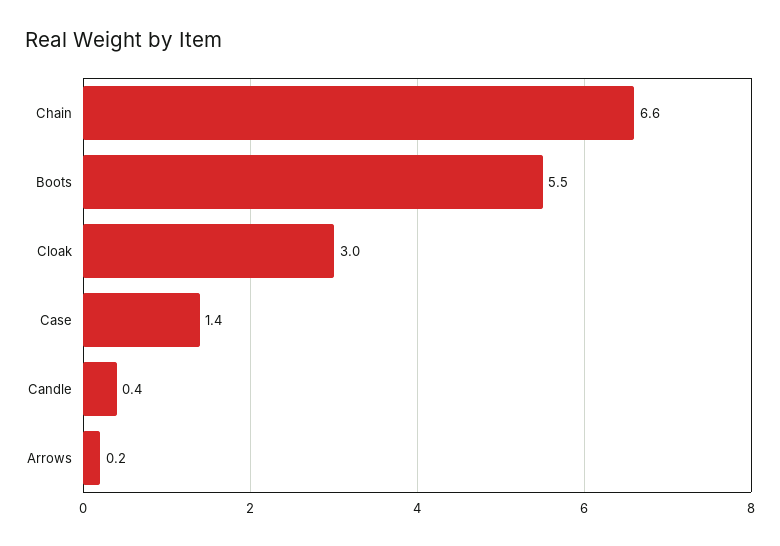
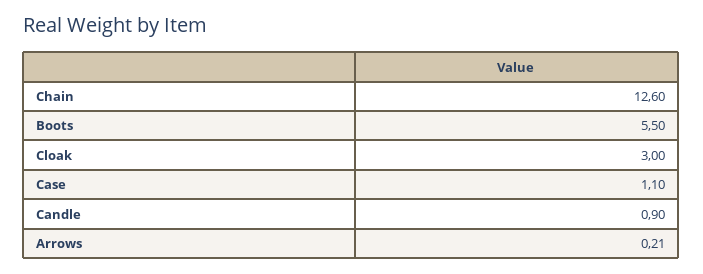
Chain: 6.6 -> 12.6
Case: 1.4 -> 1.1
Candle: 0.4 -> 0.9

